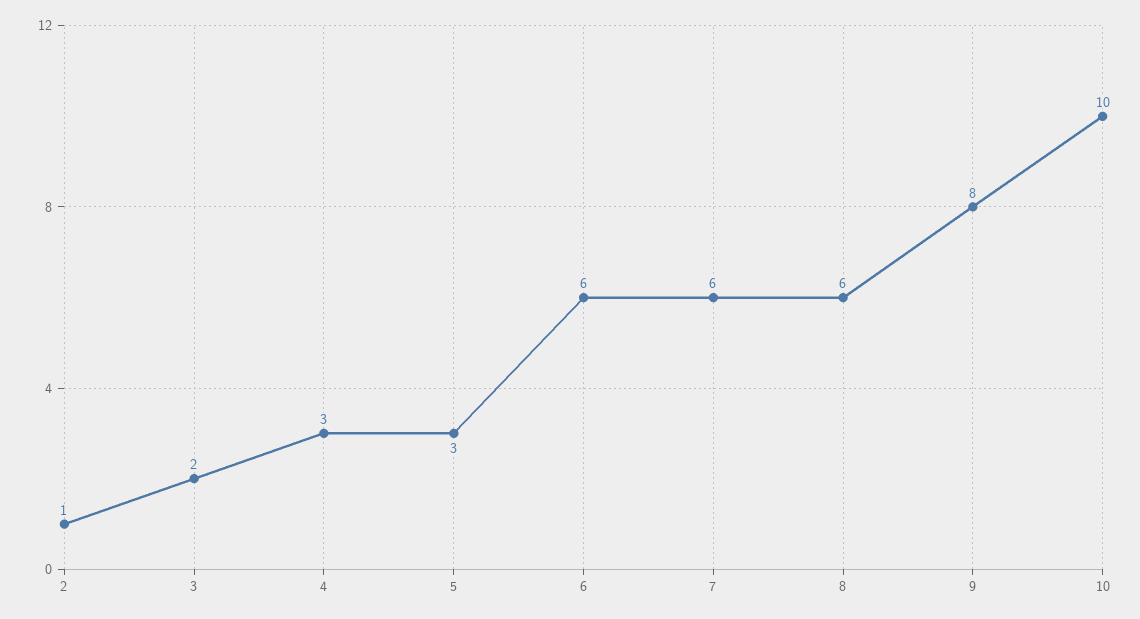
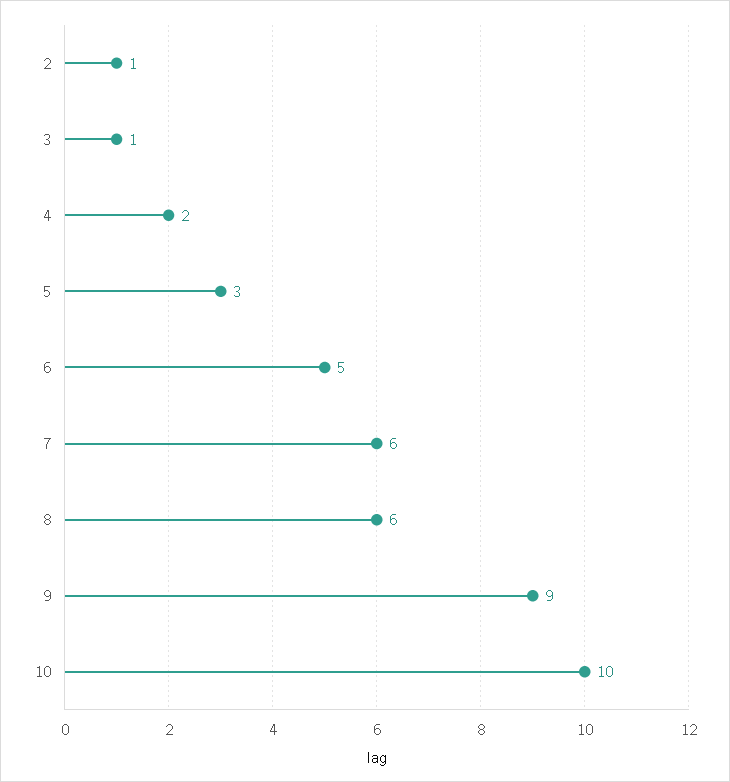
3: 2 -> 1
4: 3 -> 2
6: 6 -> 5
9: 8 -> 9

